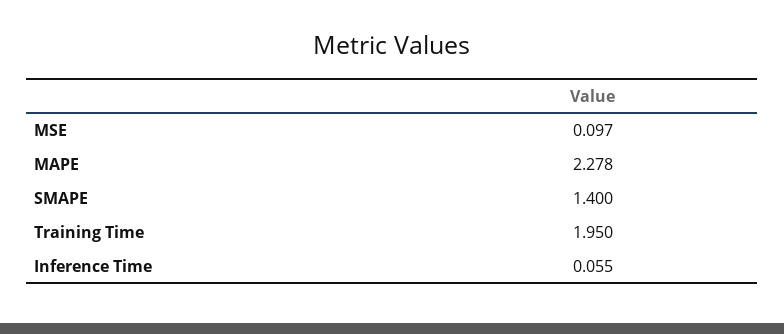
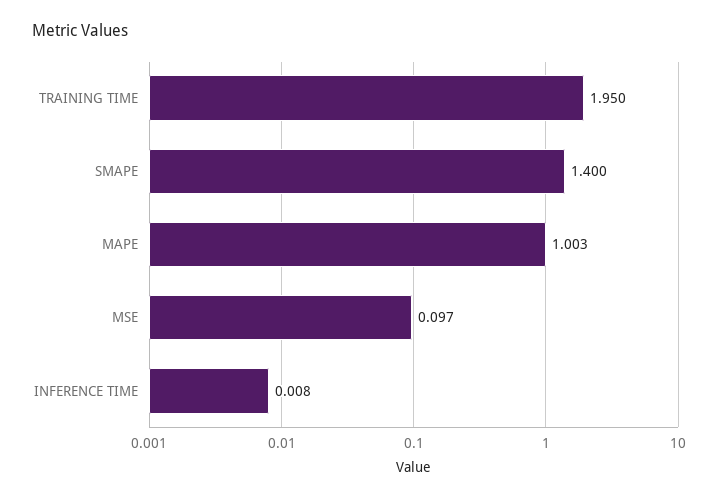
MAPE: 2.278 -> 1.003
Inference Time: 0.055 -> 0.008

